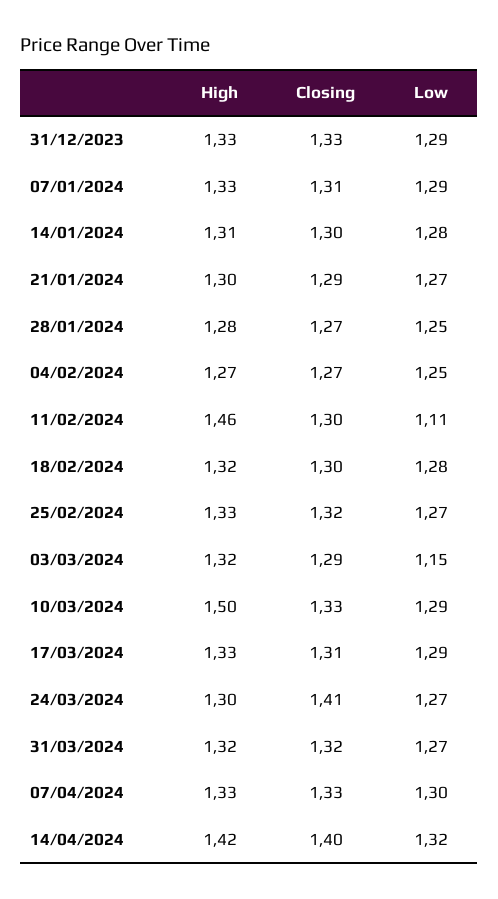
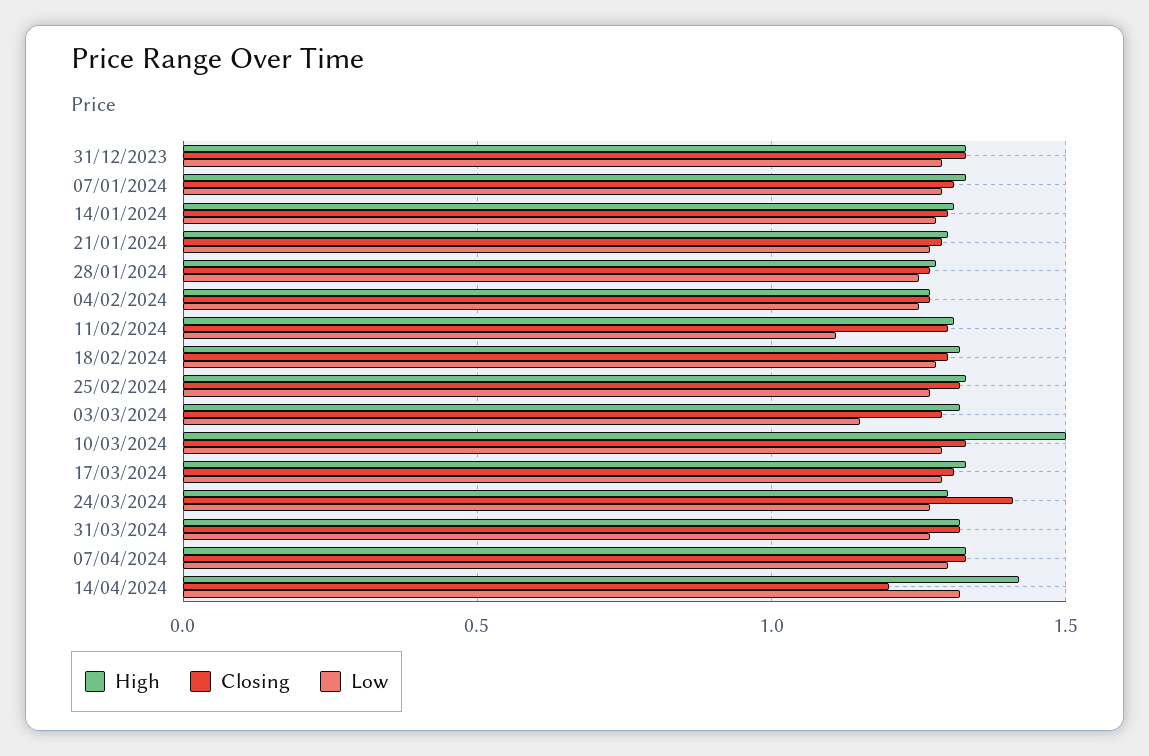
High, 11/02/2024: 1.46 -> 1.3
Closing, 14/04/2024: 1.4 -> 1.2

